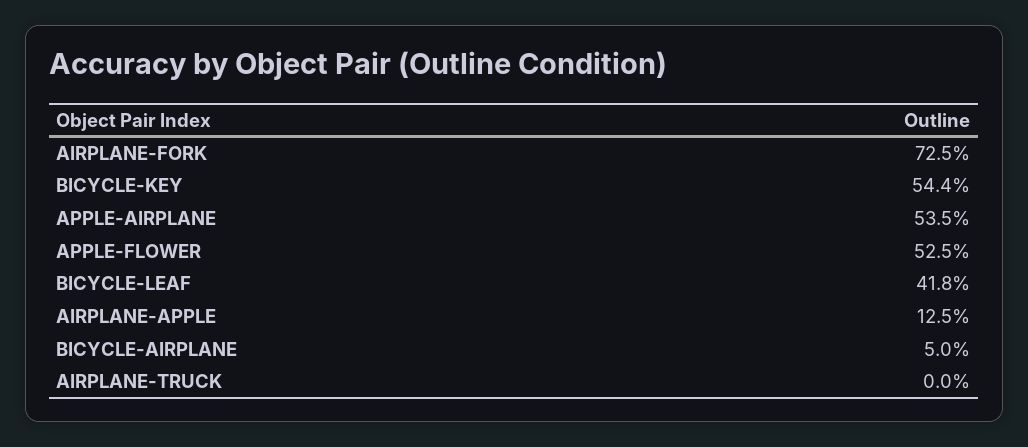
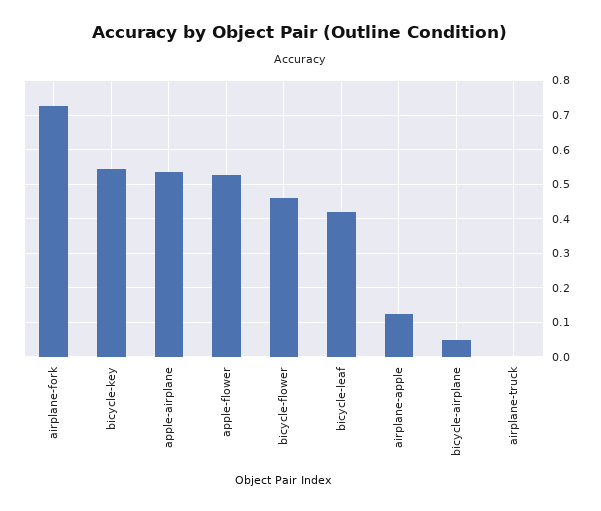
bicycle-flower: none -> 0.46

